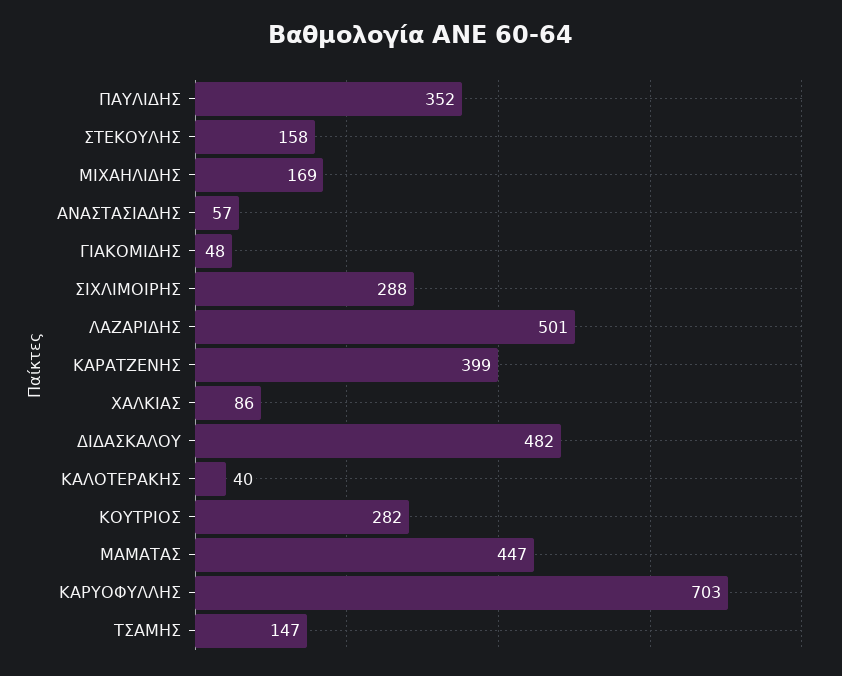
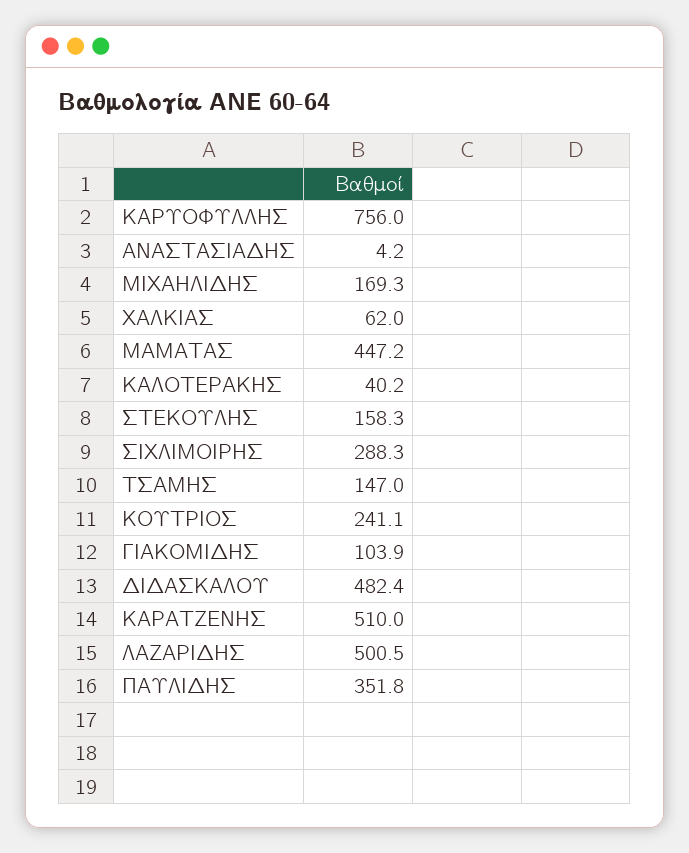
ΑΝΑΣΤΑΣΙΑΔΗΣ: 57 -> 4.2
ΓΙΑΚΟΜΙΔΗΣ: 48 -> 103.9
ΚΑΡΑΤΖΕΝΗΣ: 399 -> 510
ΧΑΛΚΙΑΣ: 86 -> 62
ΚΟΥΤΡΙΟΣ: 282 -> 241.1
ΚΑΡΥΟΦΥΛΛΗΣ: 703 -> 756

